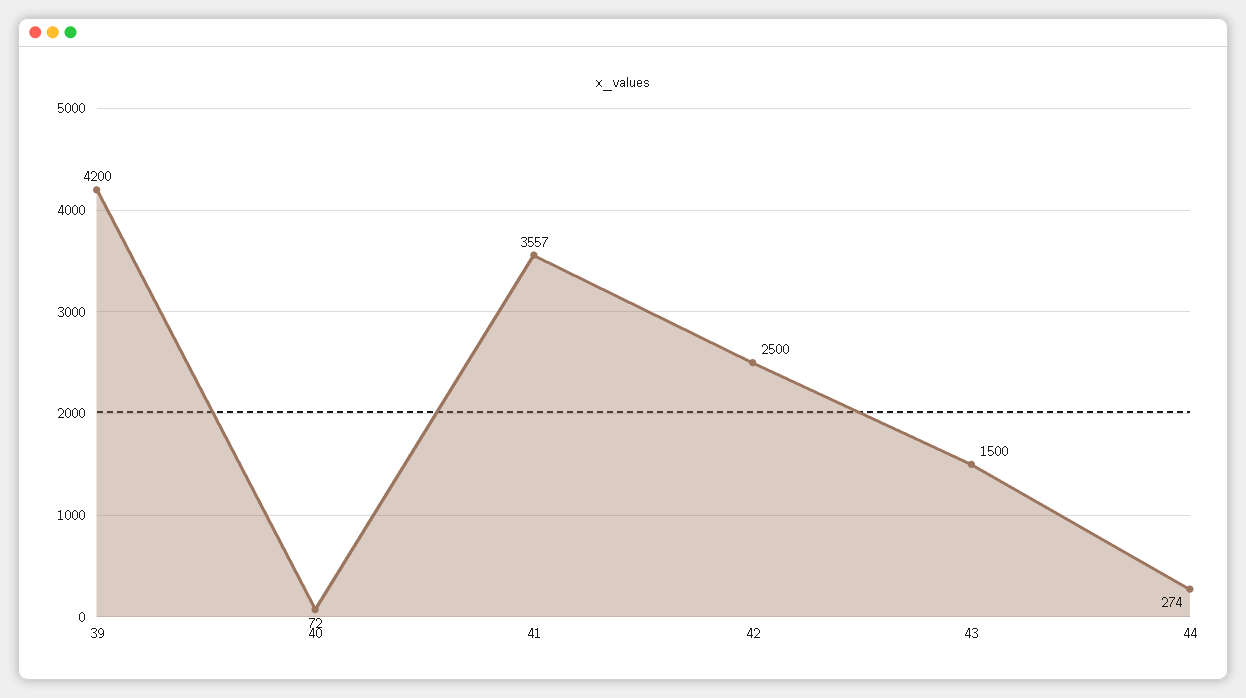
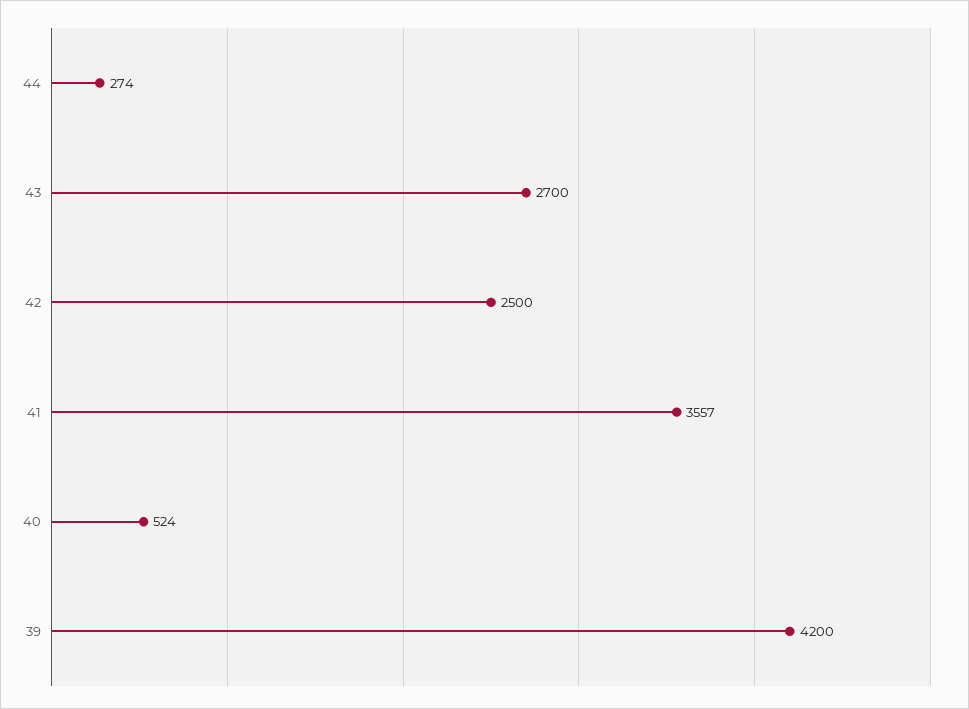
40: 72 -> 524
43: 1500 -> 2700

